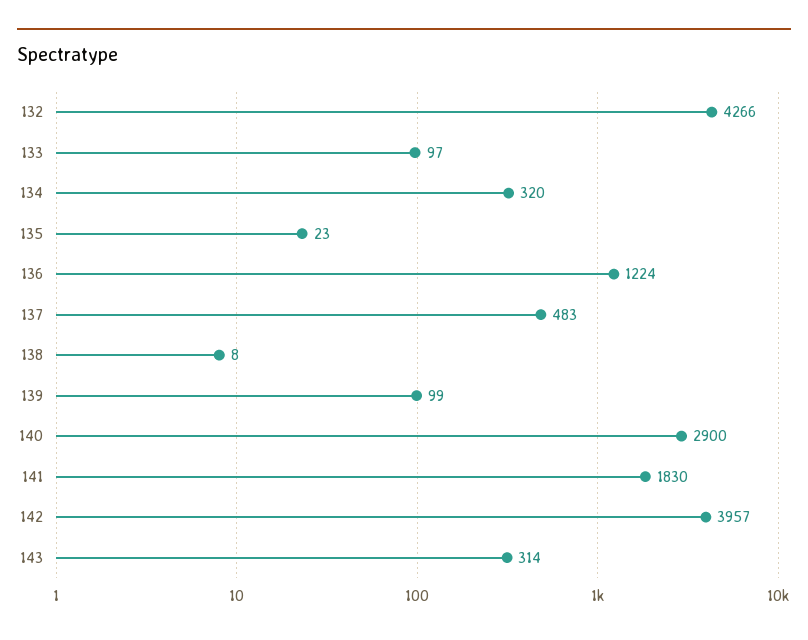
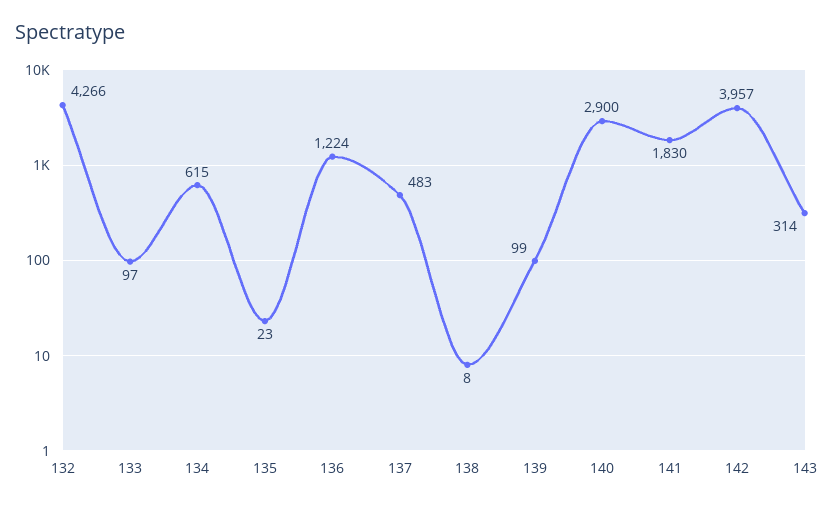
134: 320 -> 615

